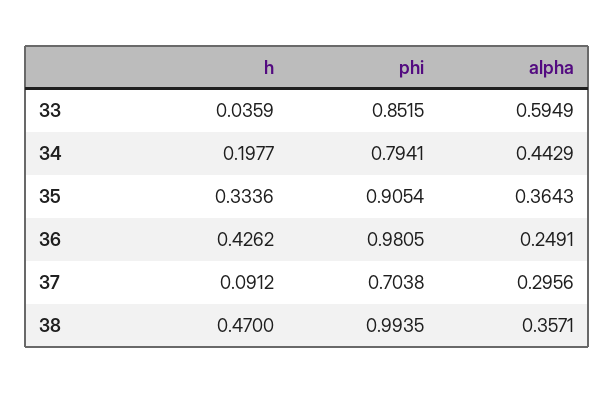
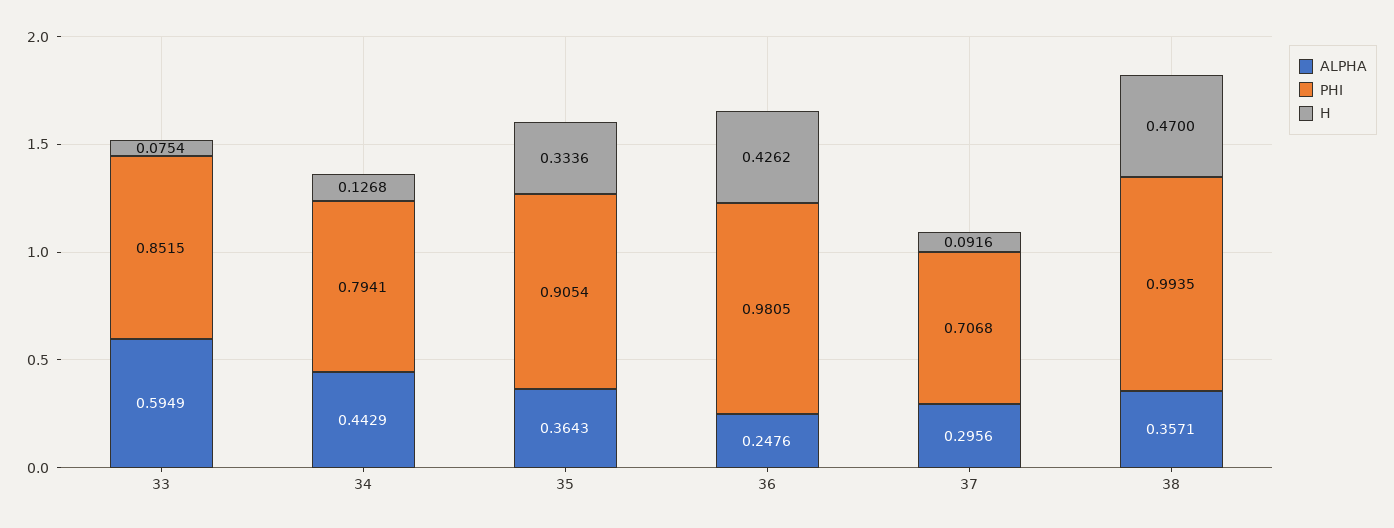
h, 33: 0.0359 -> 0.0754
h, 34: 0.1977 -> 0.1268
alpha, 36: 0.2491 -> 0.2476
h, 37: 0.0912 -> 0.0916
phi, 37: 0.7038 -> 0.7068

